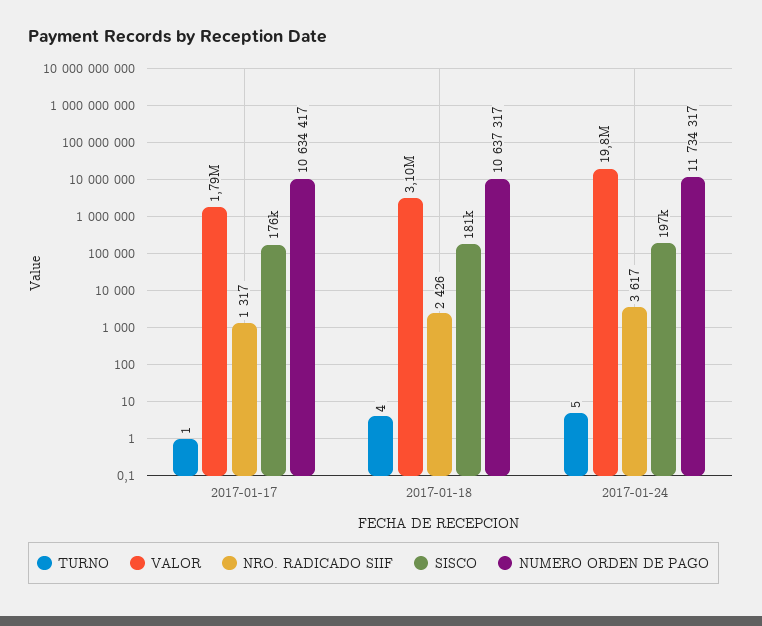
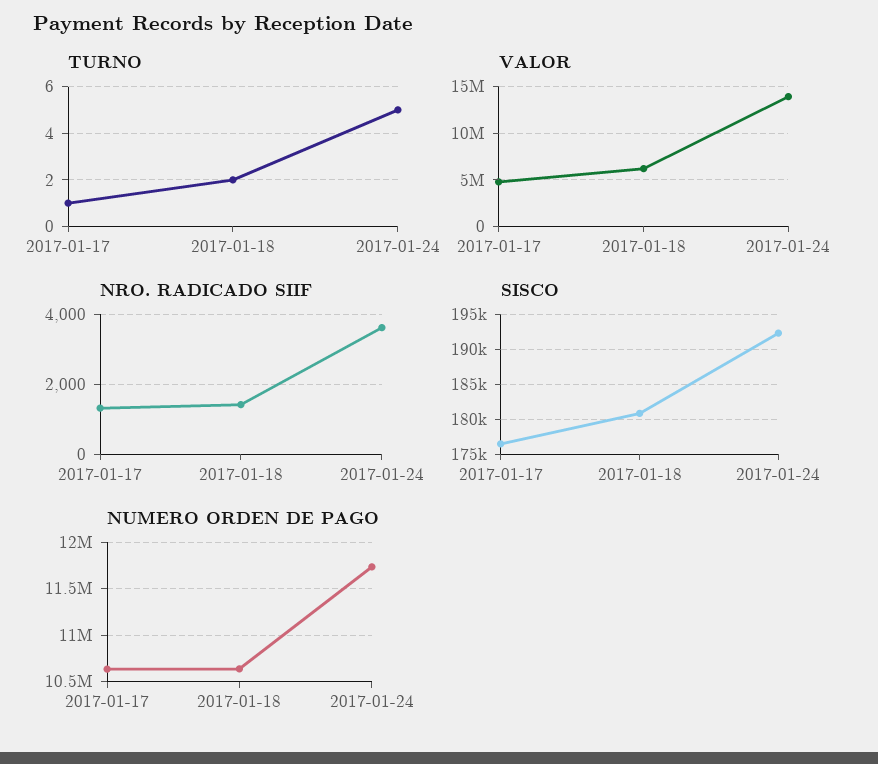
VALOR, 2017-01-17: 1790000 -> 5000000
TURNO, 2017-01-18: 4 -> 2
VALOR, 2017-01-18: 3100000 -> 6000000
NRO. RADICADO SIIF, 2017-01-18: 2426 -> 1400
VALOR, 2017-01-24: 19800000 -> 14000000
SISCO, 2017-01-24: 197000 -> 192000

